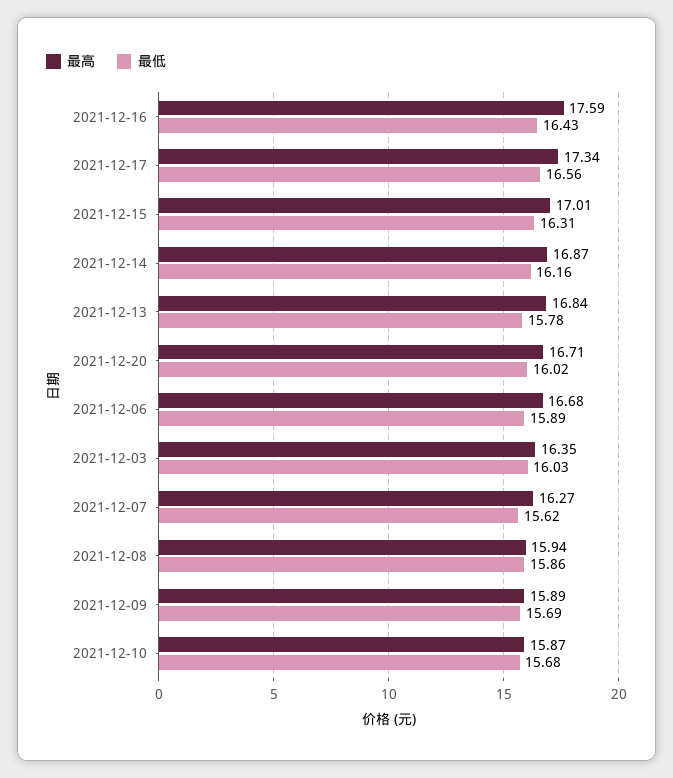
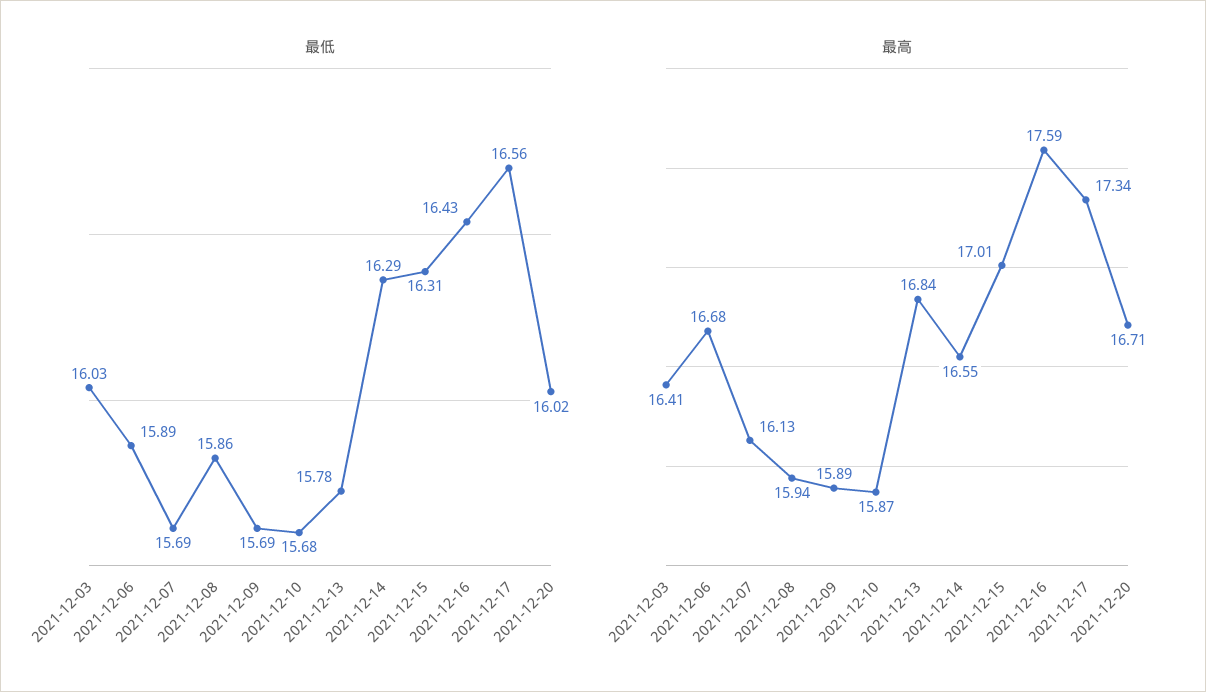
最高, 2021-12-14: 16.87 -> 16.55
最低, 2021-12-14: 16.16 -> 16.29
最高, 2021-12-03: 16.35 -> 16.41
最高, 2021-12-07: 16.27 -> 16.13
最低, 2021-12-07: 15.62 -> 15.69

